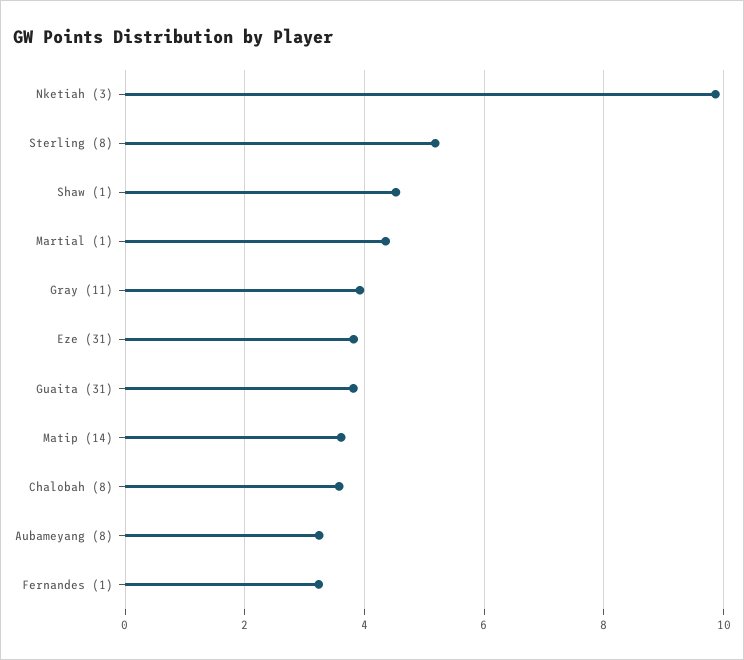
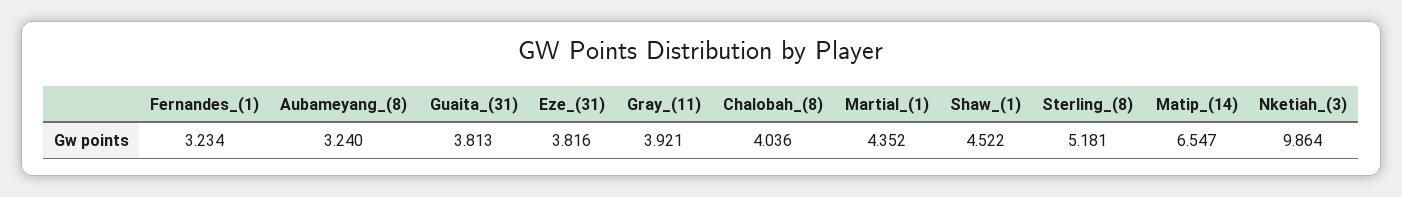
Matip (14): 3.6 -> 6.547
Chalobah (8): 3.6 -> 4.036

